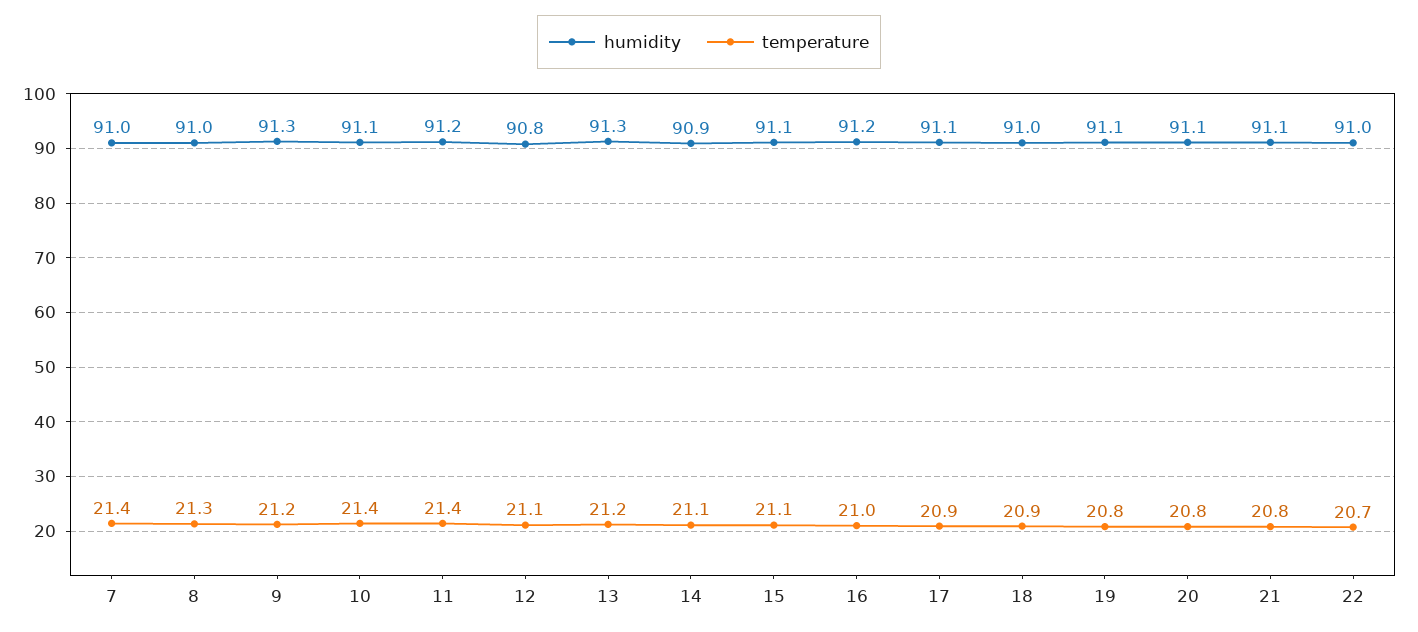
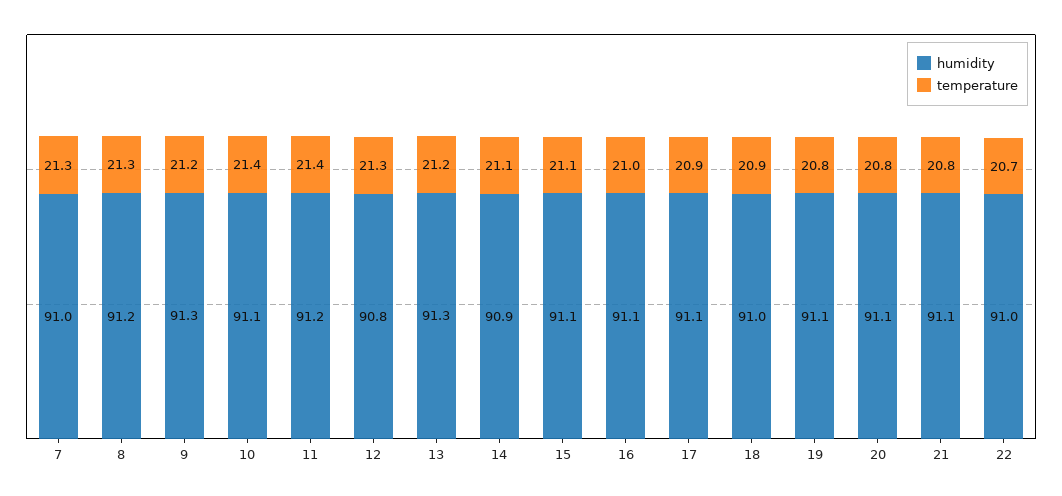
temperature, 7: 21.4 -> 21.3
humidity, 8: 91 -> 91.2
temperature, 12: 21.1 -> 21.3
humidity, 16: 91.2 -> 91.1

